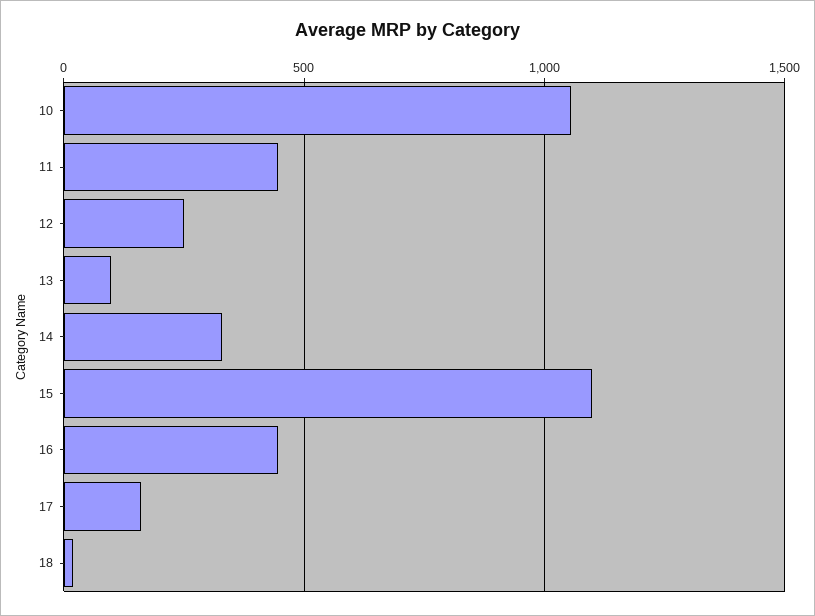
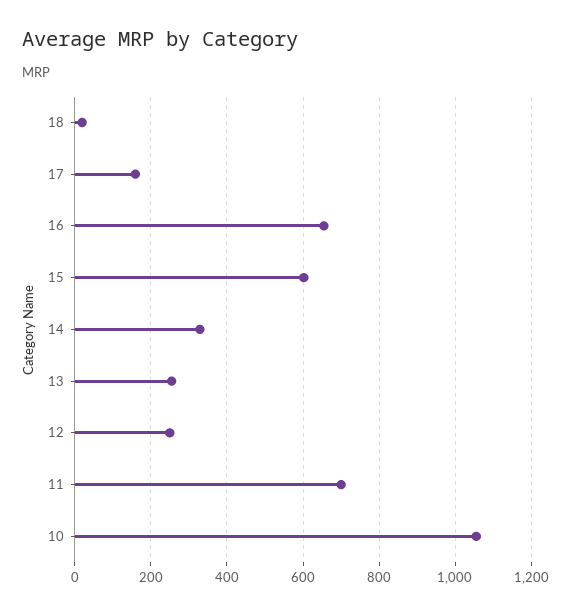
11: 450 -> 700
13: 100 -> 260
15: 1100 -> 600
16: 450 -> 660

